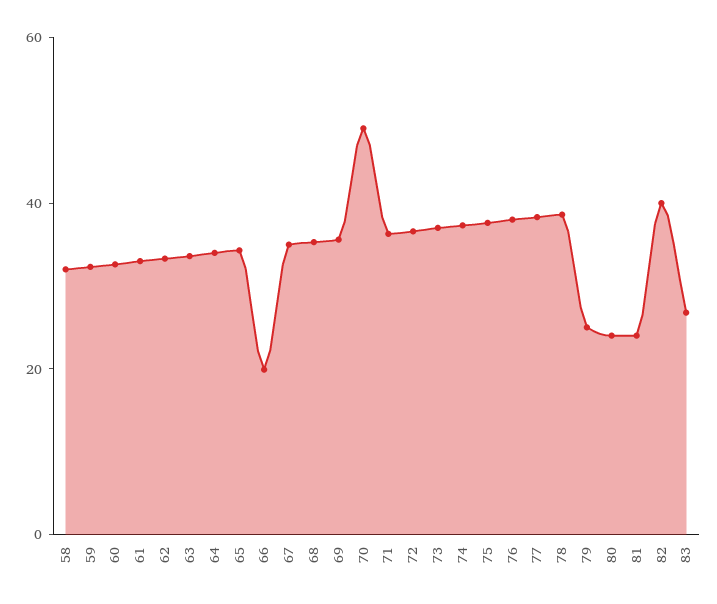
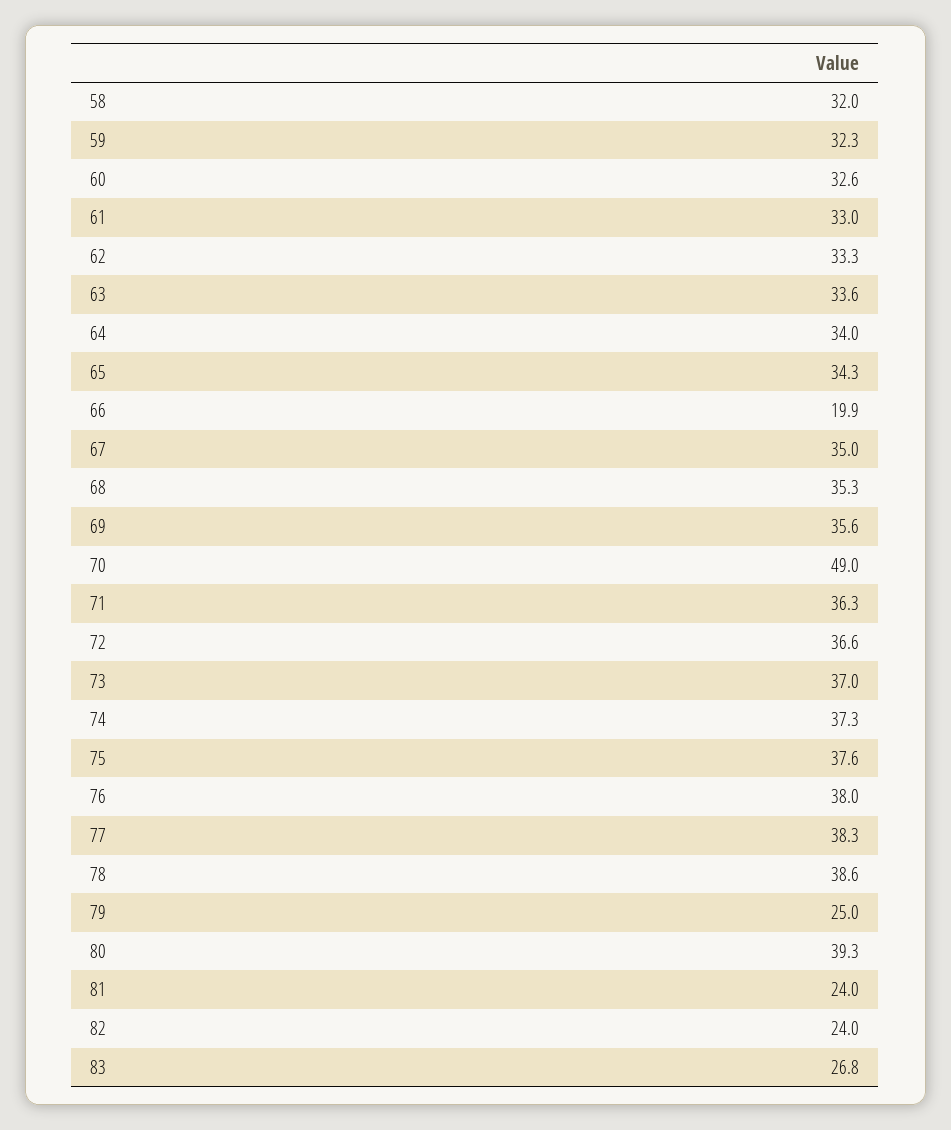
80: 25 -> 39.3
82: 40 -> 24

